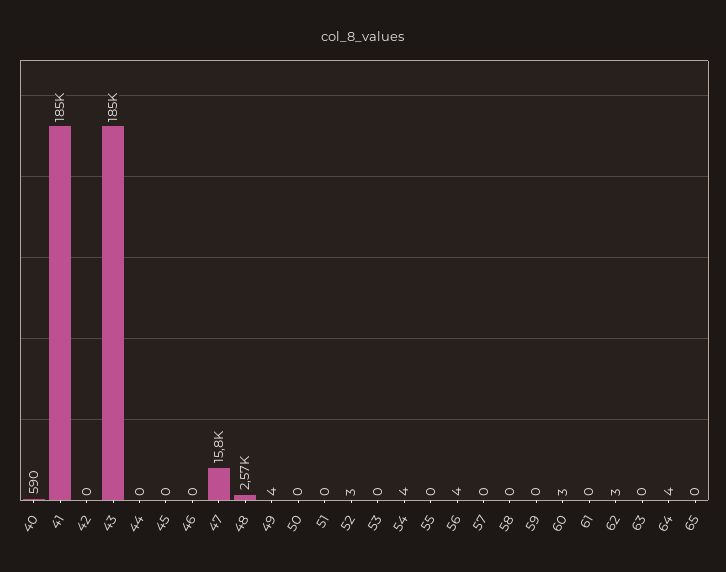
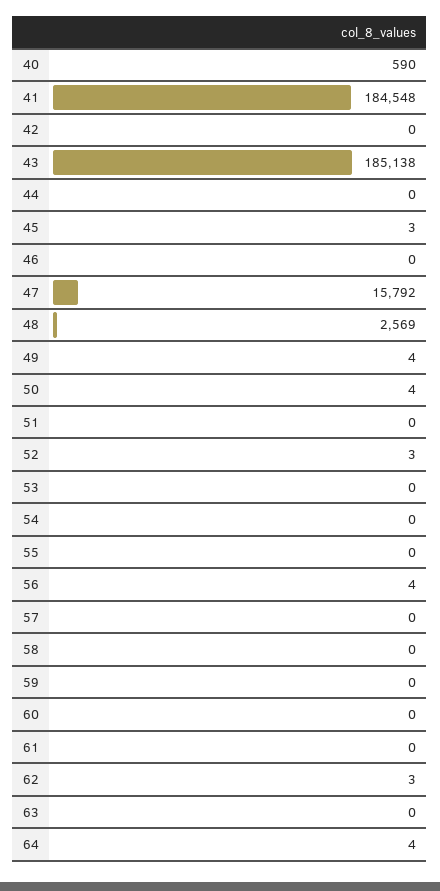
45: 0 -> 3
50: 0 -> 4
54: 4 -> 0
60: 3 -> 0
65: 0 -> none

